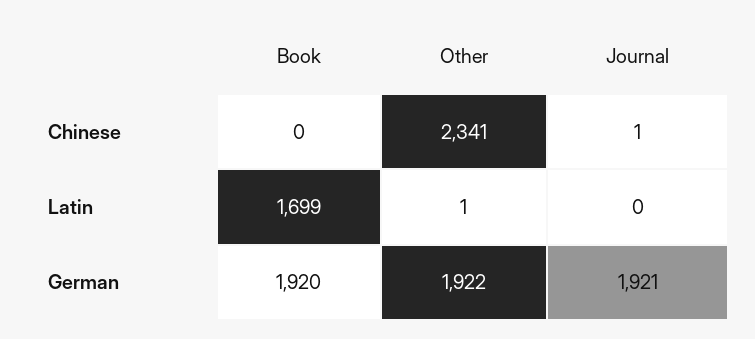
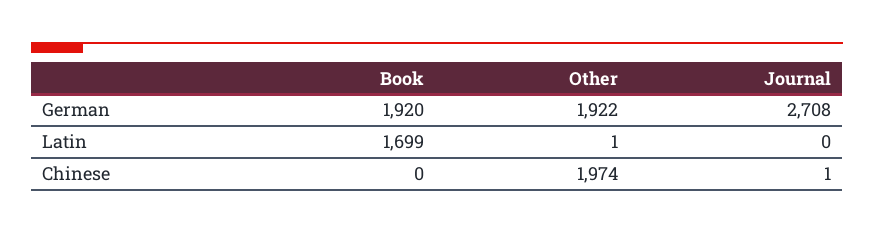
Other, Chinese: 2341 -> 1974
Journal, German: 1921 -> 2708

